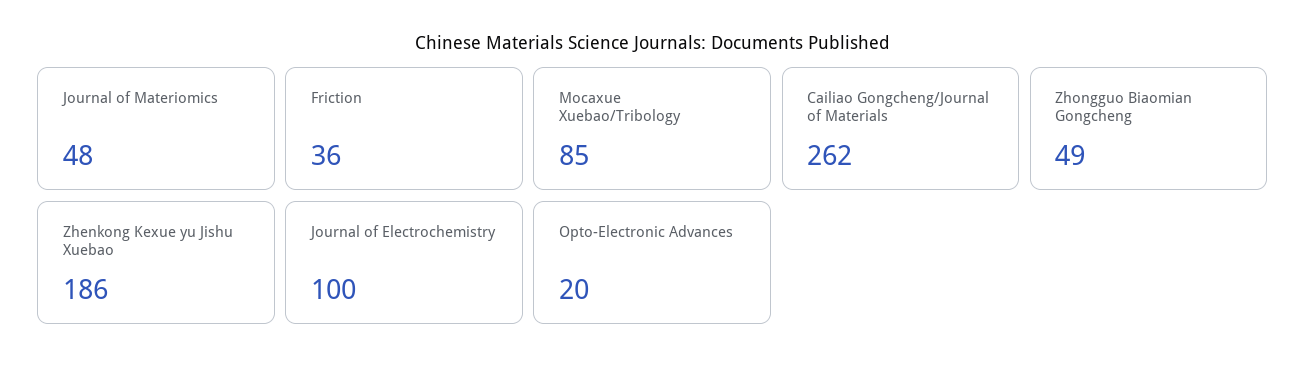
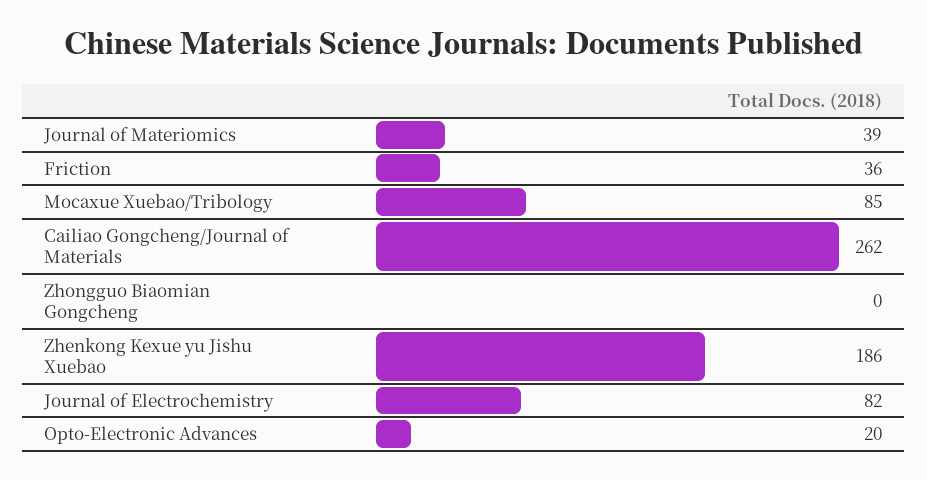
Journal of Materiomics: 48 -> 39
Zhongguo Biaomian Gongcheng: 49 -> 0
Journal of Electrochemistry: 100 -> 82

